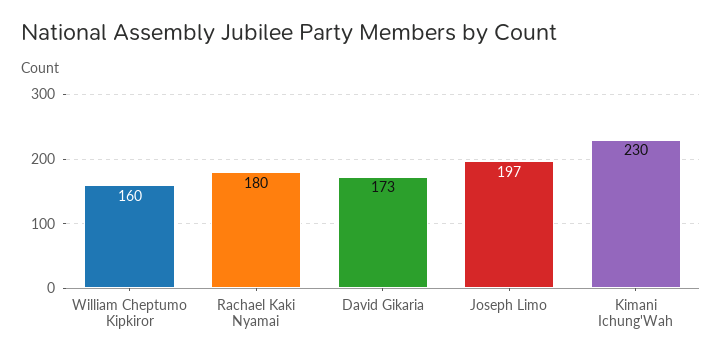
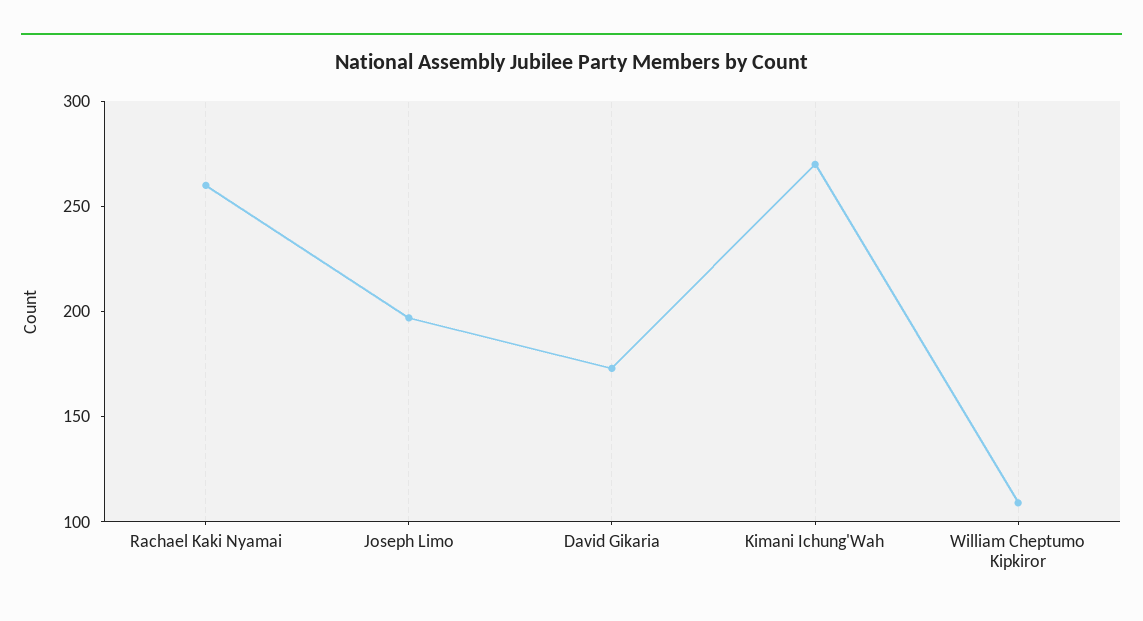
William Cheptumo Kipkiror: 160 -> 110
Rachael Kaki Nyamai: 180 -> 260
Kimani Ichung'Wah: 230 -> 270

